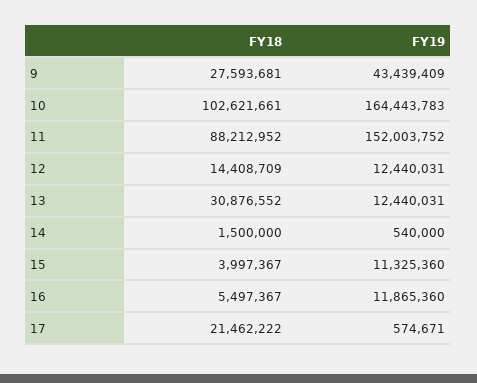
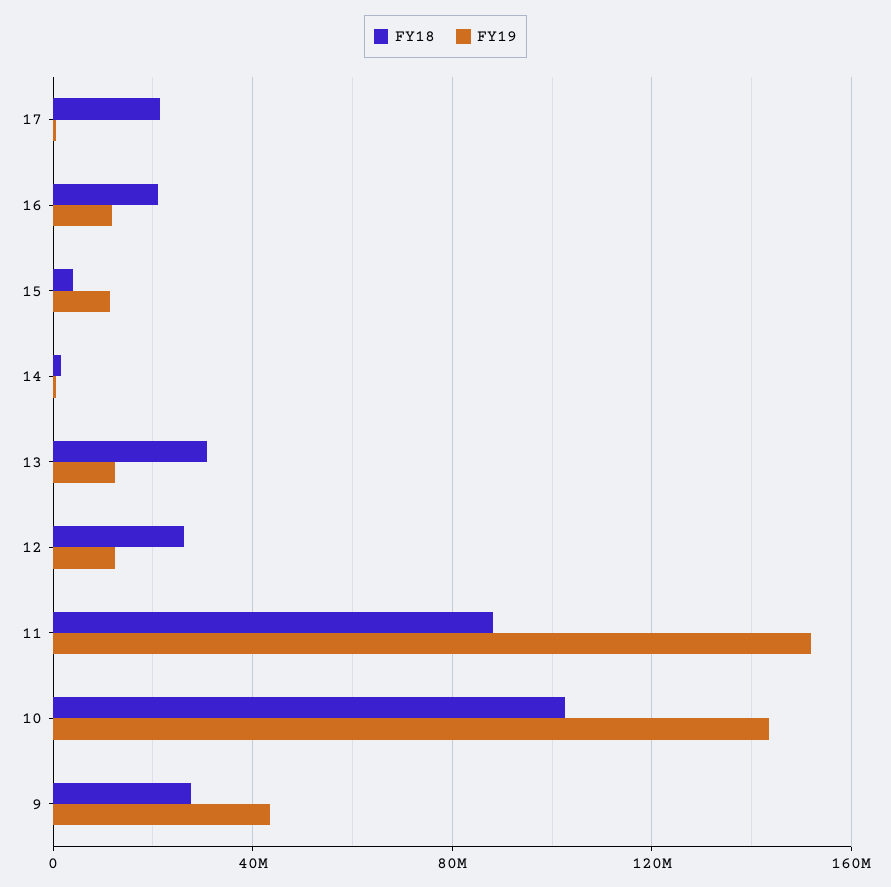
FY19, 10: 164443783 -> 145000000
FY18, 12: 14408709 -> 25000000
FY18, 16: 5497367 -> 20000000

